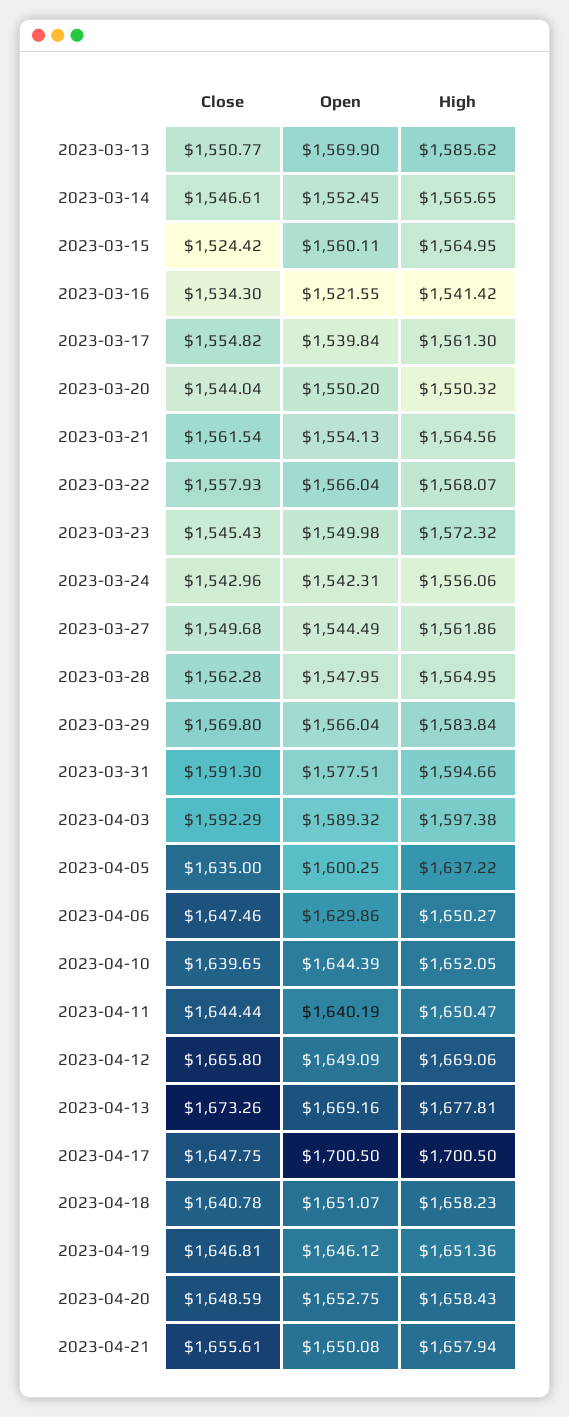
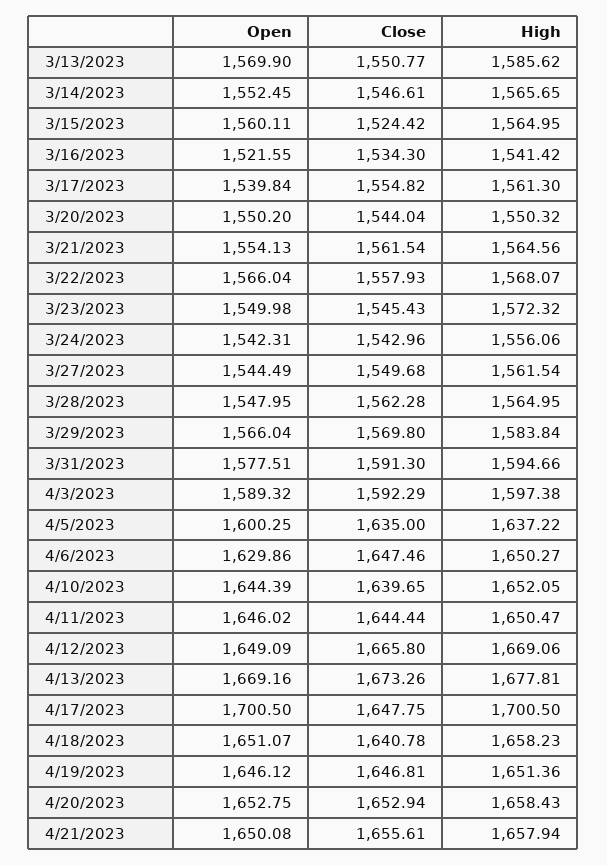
High, 2023-03-27: 1561.86 -> 1561.54
Open, 2023-04-11: 1640.19 -> 1646.02
Close, 2023-04-20: 1648.59 -> 1652.94

